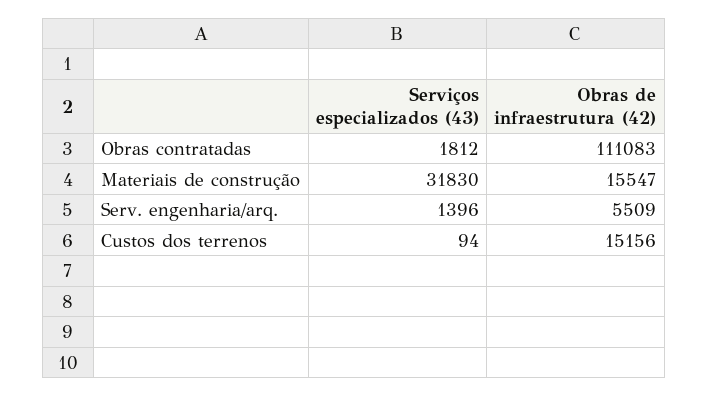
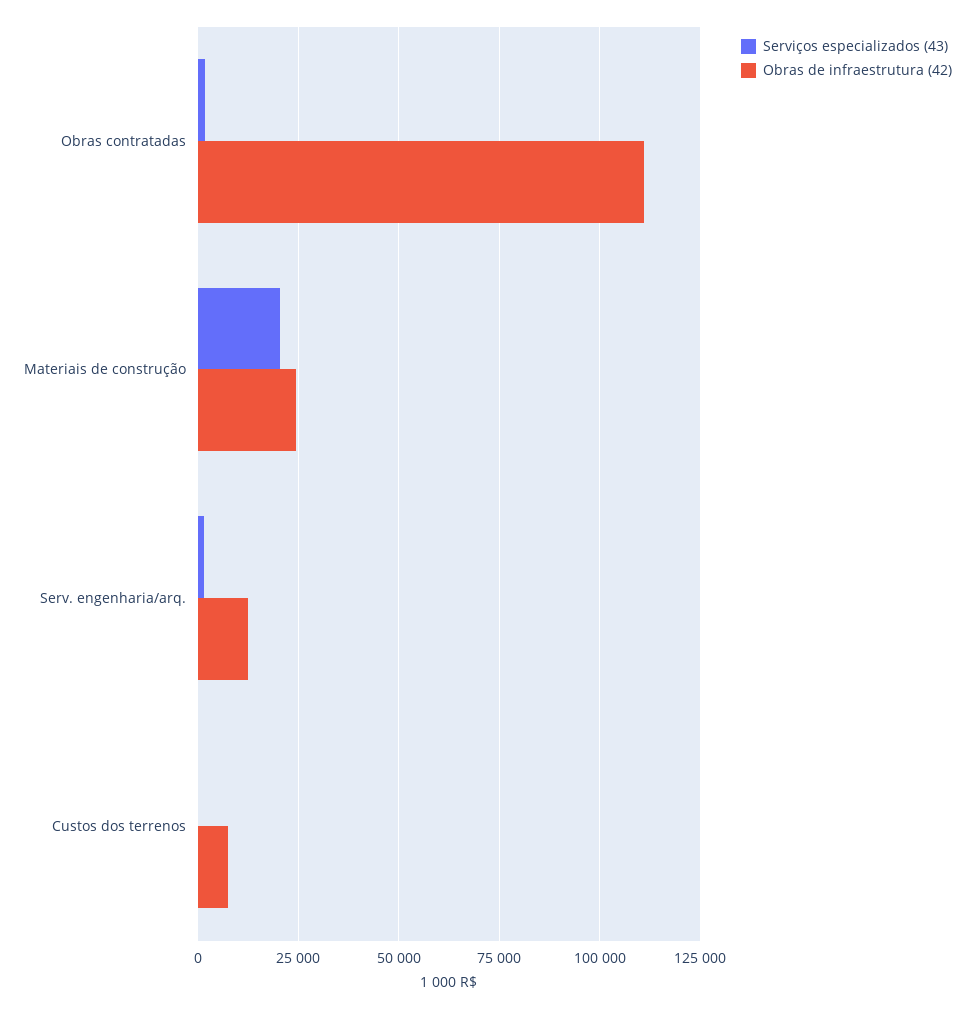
Serviços especializados (43), Materiais de construção: 31830 -> 20000
Obras de infraestrutura (42), Materiais de construção: 15547 -> 25000
Obras de infraestrutura (42), Serv. engenharia/arq.: 5509 -> 12500
Obras de infraestrutura (42), Custos dos terrenos: 15156 -> 7500

